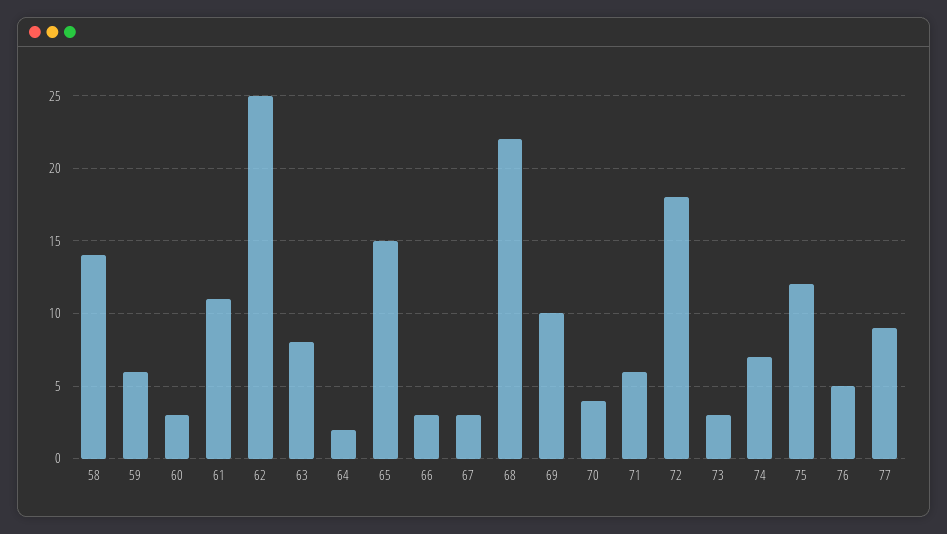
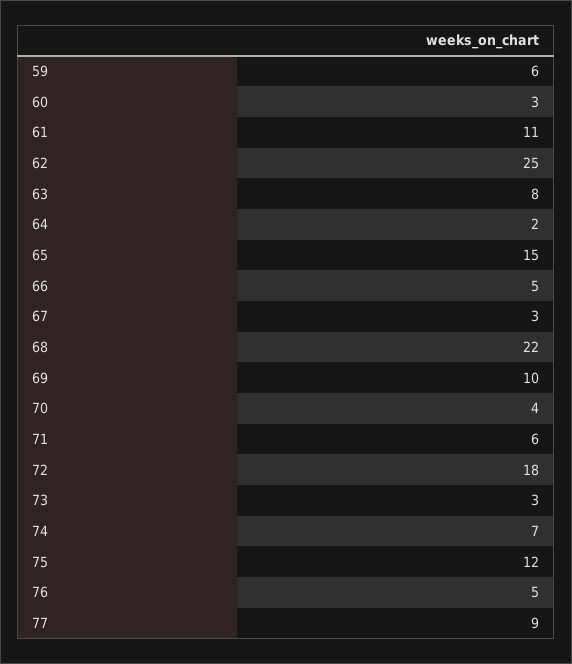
58: 14 -> none
66: 3 -> 5

